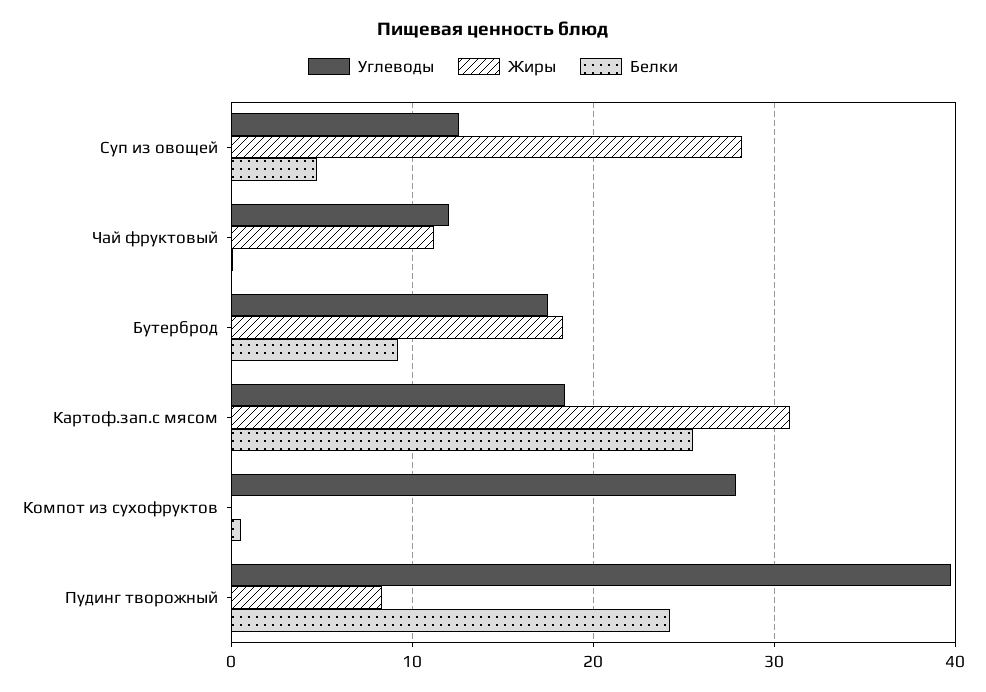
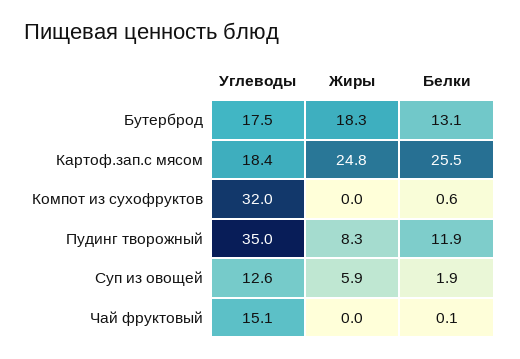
Жиры, Суп из овощей: 28 -> 5.9
Белки, Суп из овощей: 5 -> 1.9
Углеводы, Чай фруктовый: 12 -> 15.1
Жиры, Чай фруктовый: 11 -> 0
Белки, Бутерброд: 9 -> 13.1
Жиры, Картоф.зап.с мясом: 31 -> 24.8
Углеводы, Компот из сухофруктов: 28 -> 32
Углеводы, Пудинг творожный: 40 -> 35
Белки, Пудинг творожный: 24 -> 11.9

